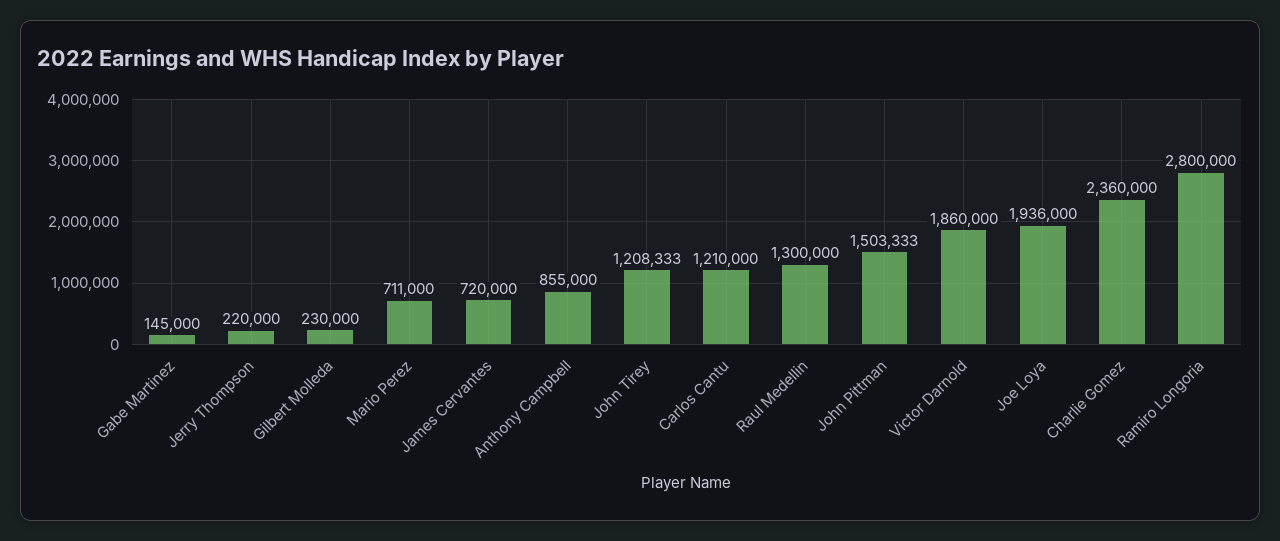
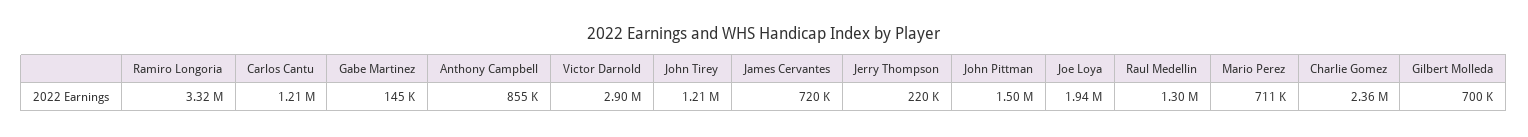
Gilbert Molleda: 230000 -> 700000
Victor Darnold: 1860000 -> 2900000
Ramiro Longoria: 2800000 -> 3320000

